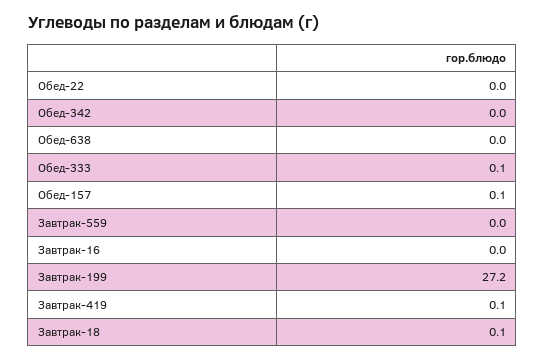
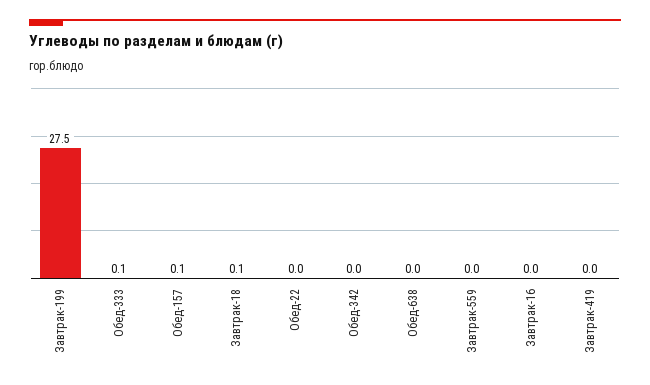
Завтрак-199: 27.2 -> 27.5
Завтрак-419: 0.1 -> 0

